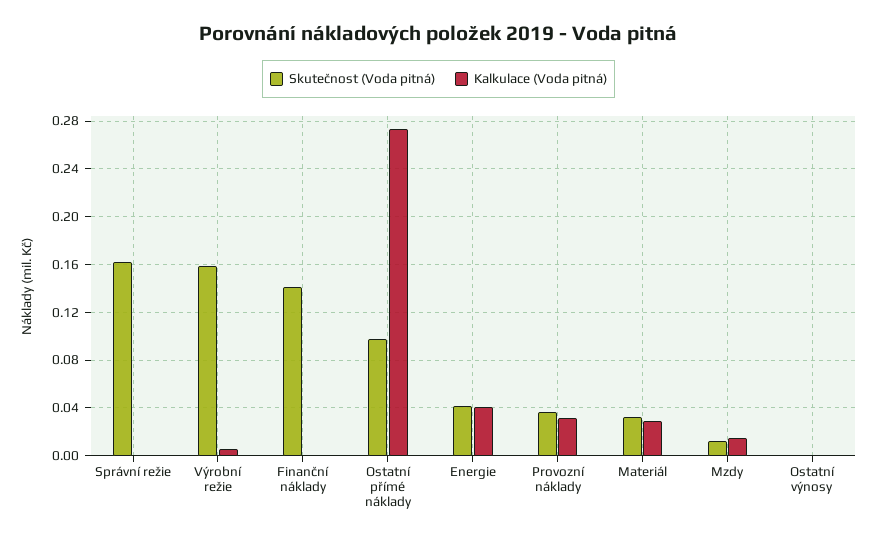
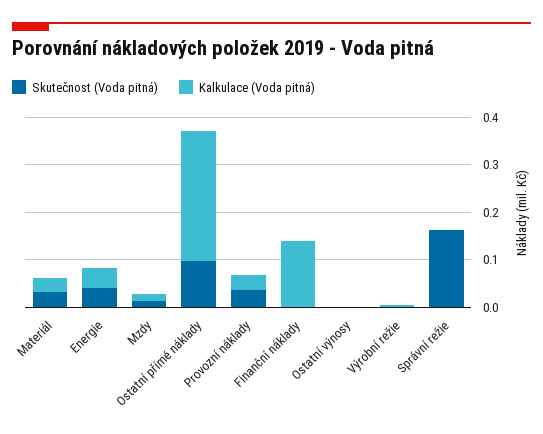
Skutečnost (Voda pitná), Výrobní režie: 0.16 -> 0
Skutečnost (Voda pitná), Finanční náklady: 0.14 -> 0
Kalkulace (Voda pitná), Finanční náklady: 0 -> 0.14

